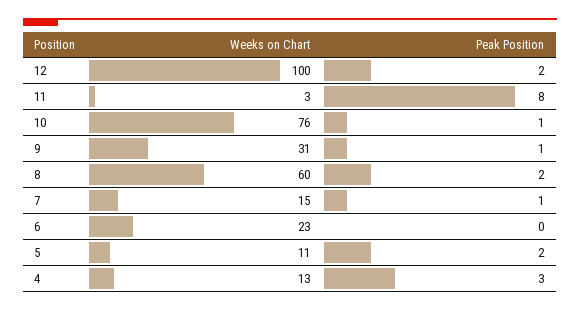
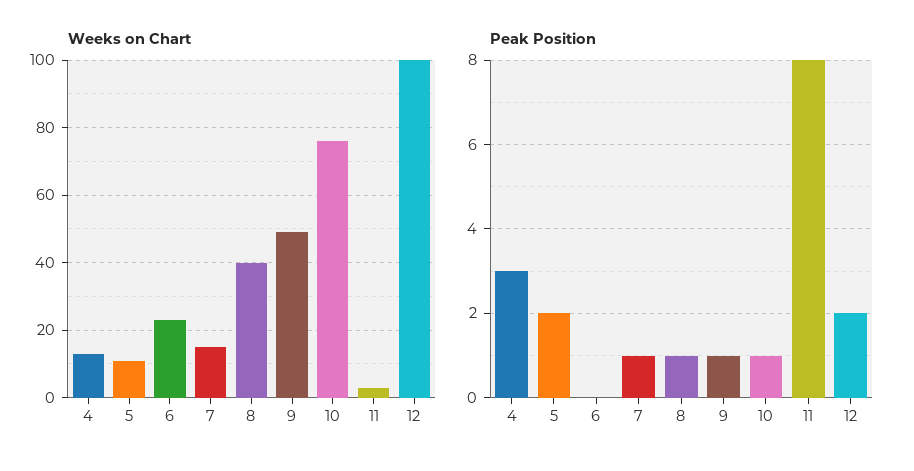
Weeks on Chart, 9: 31 -> 50
Weeks on Chart, 8: 60 -> 40
Peak Position, 8: 2 -> 1

